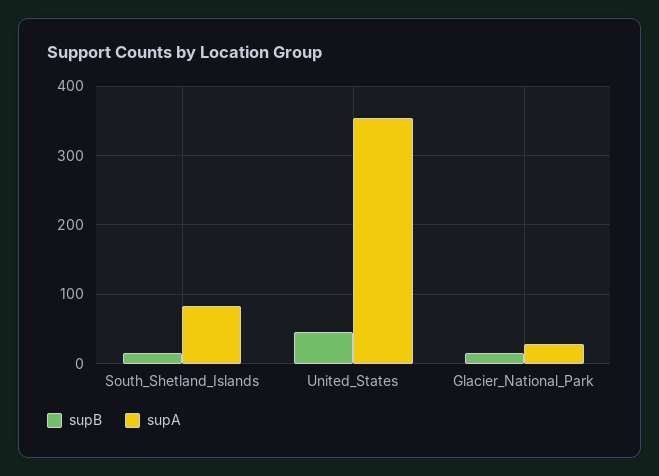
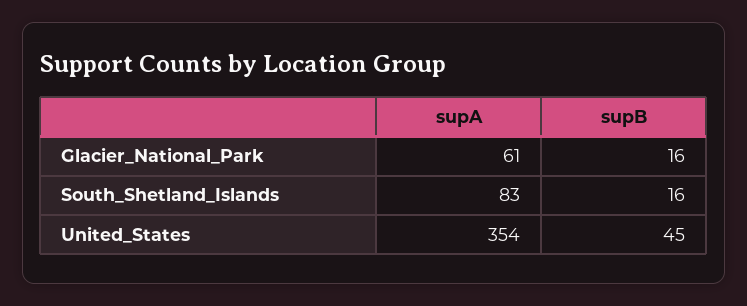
supA, Glacier_National_Park: 30 -> 61

